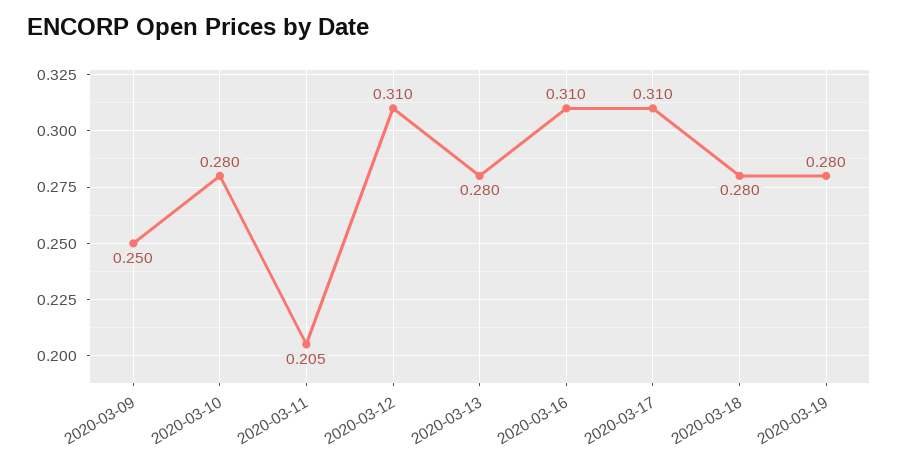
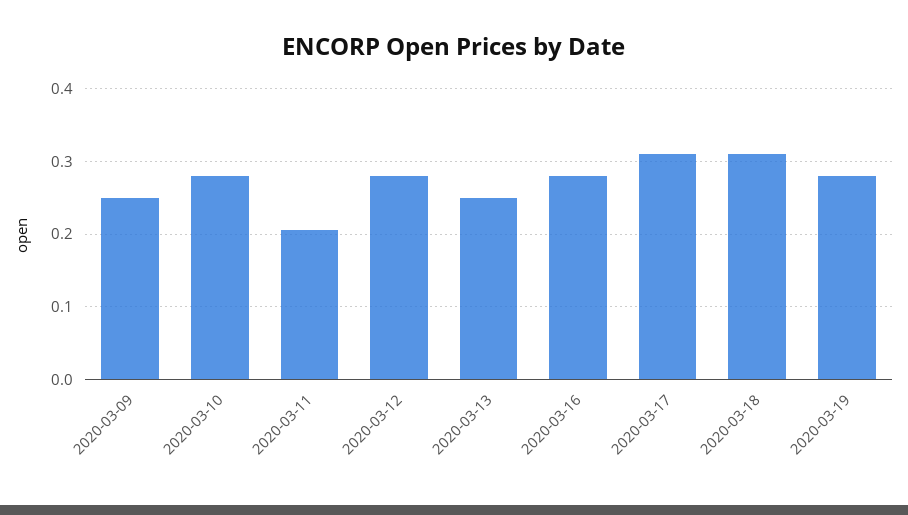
2020-03-12: 0.31 -> 0.28
2020-03-13: 0.28 -> 0.25
2020-03-16: 0.31 -> 0.28
2020-03-18: 0.28 -> 0.31

